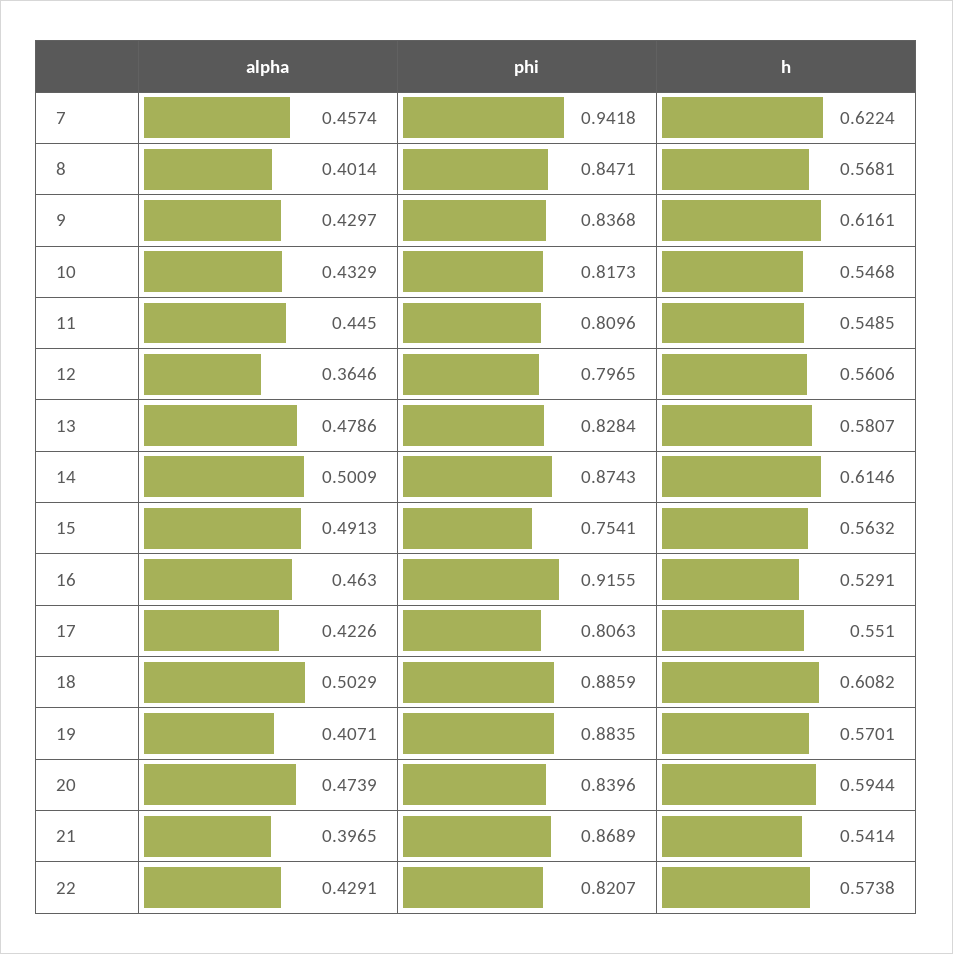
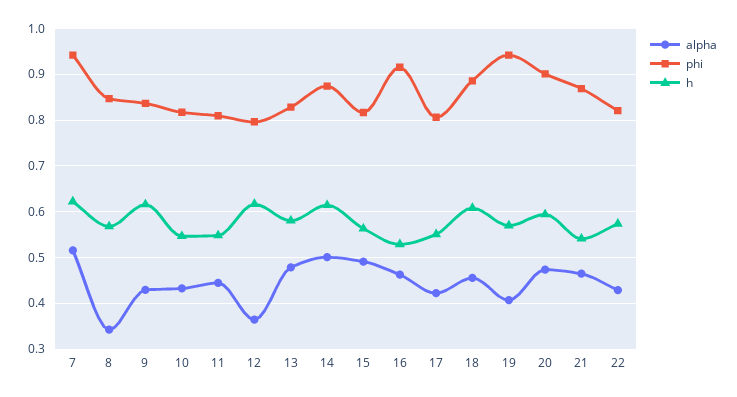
alpha, 7: 0.4574 -> 0.52
alpha, 8: 0.4014 -> 0.34
h, 12: 0.5606 -> 0.62
phi, 15: 0.7541 -> 0.82
alpha, 18: 0.5029 -> 0.46
phi, 19: 0.8835 -> 0.94
phi, 20: 0.8396 -> 0.9
alpha, 21: 0.3965 -> 0.46

